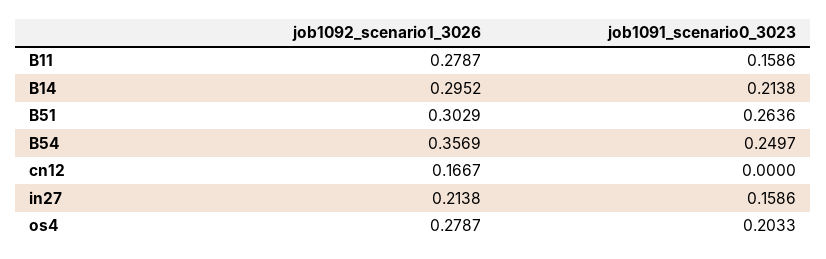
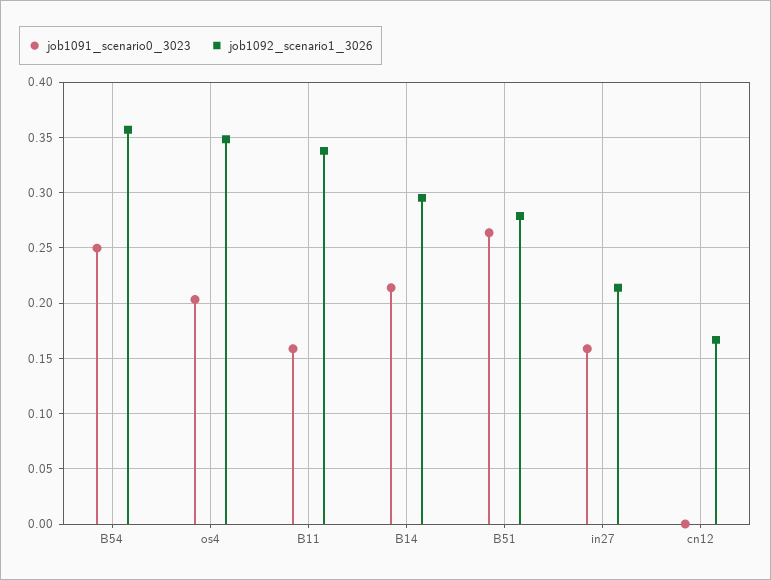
job1092_scenario1_3026, B11: 0.2787 -> 0.34
job1092_scenario1_3026, B51: 0.3029 -> 0.28
job1092_scenario1_3026, os4: 0.2787 -> 0.35

